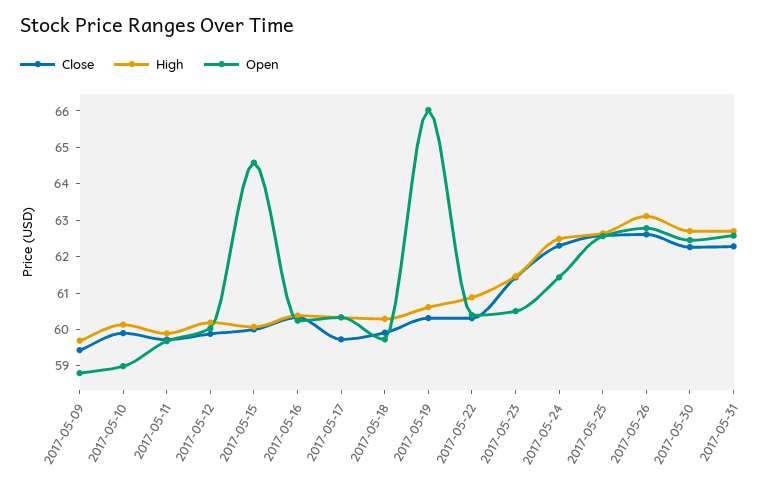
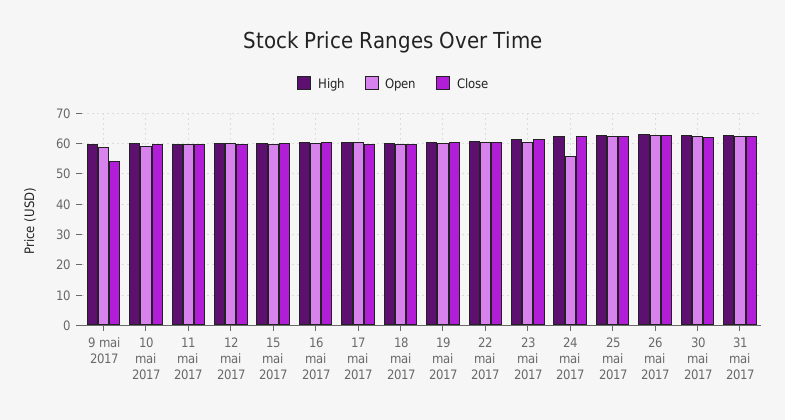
Close, 2017-05-09: 59.5 -> 54
Open, 2017-05-15: 64.5 -> 60
Open, 2017-05-19: 66 -> 60
Open, 2017-05-24: 61.5 -> 56

